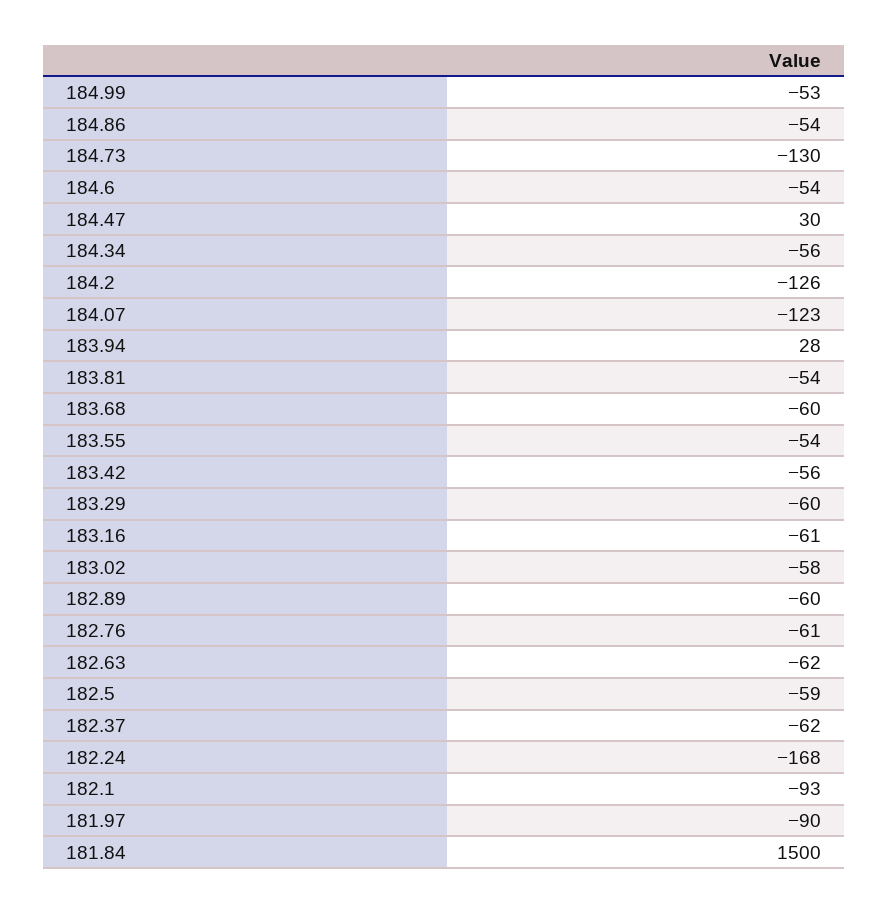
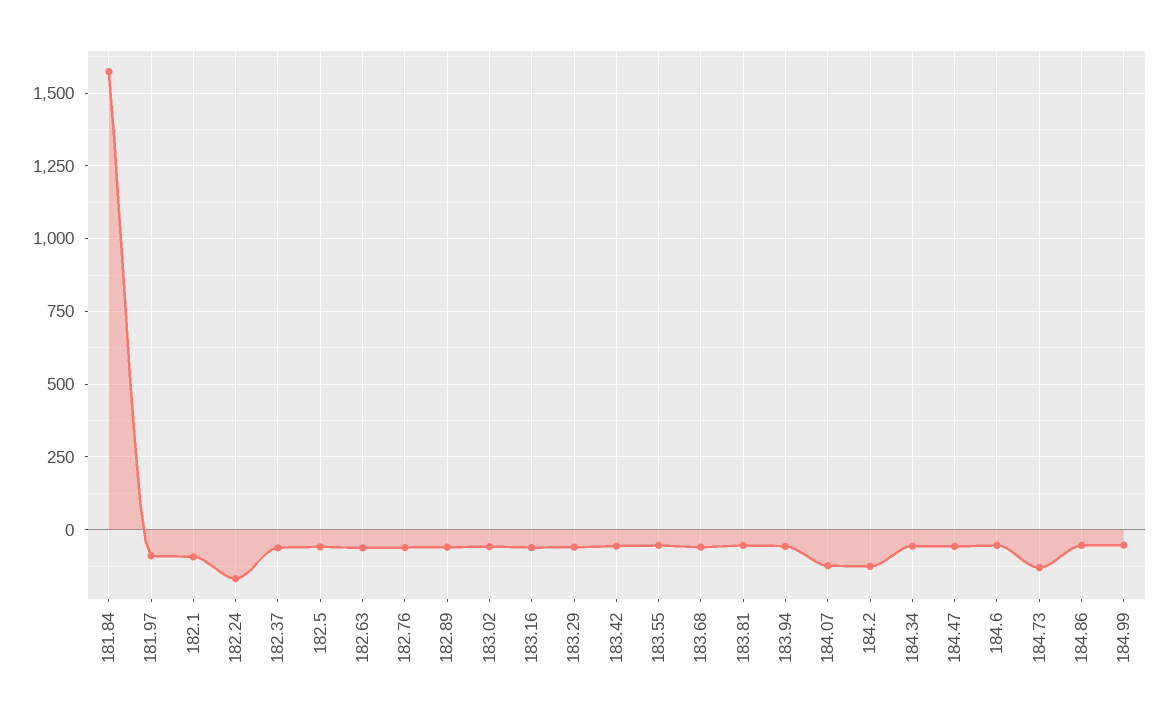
184.47: 30 -> -50
183.94: 28 -> -50
181.84: 1500 -> 1575

